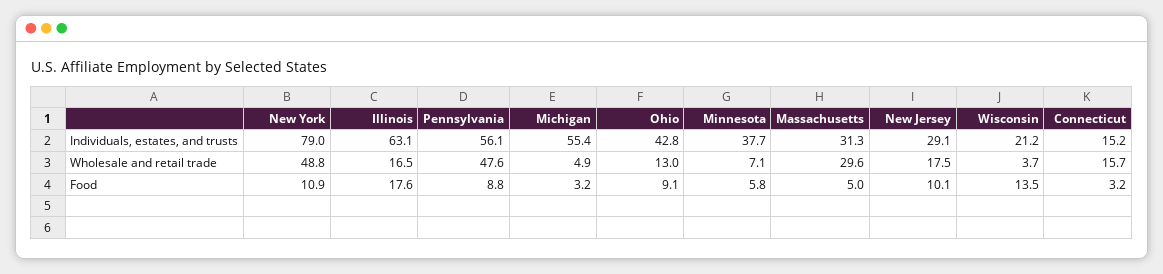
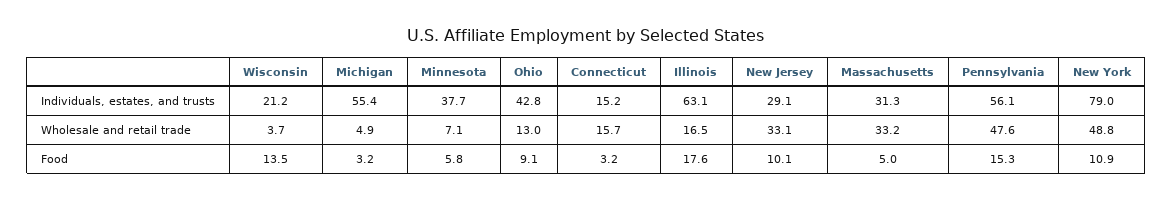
Massachusetts, Wholesale and retail trade: 29.6 -> 33.2
New Jersey, Wholesale and retail trade: 17.5 -> 33.1
Pennsylvania, Food: 8.8 -> 15.3

